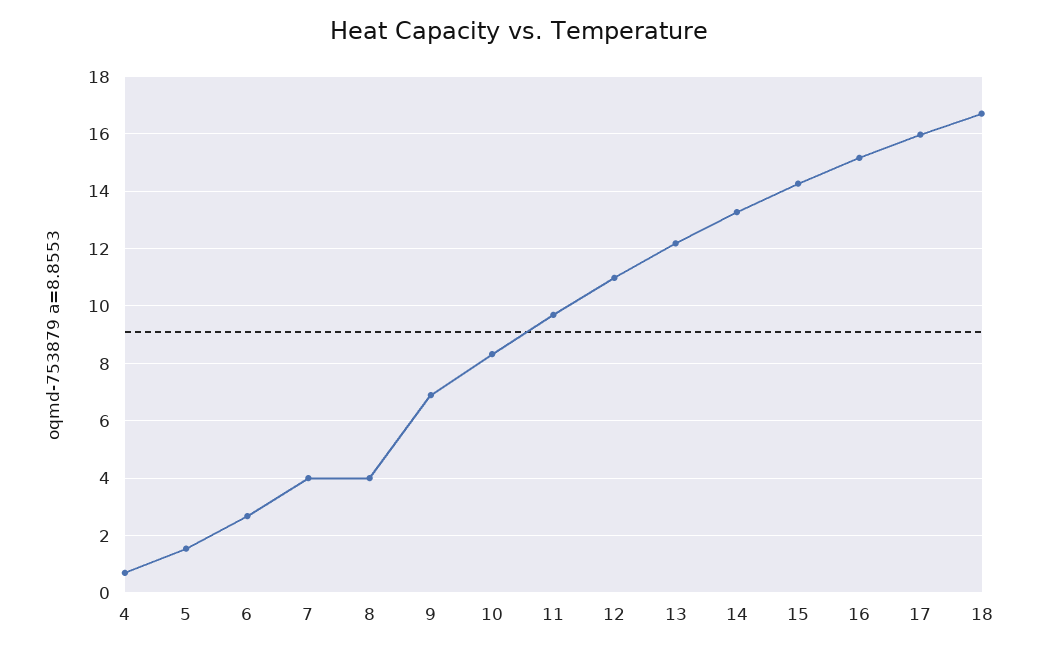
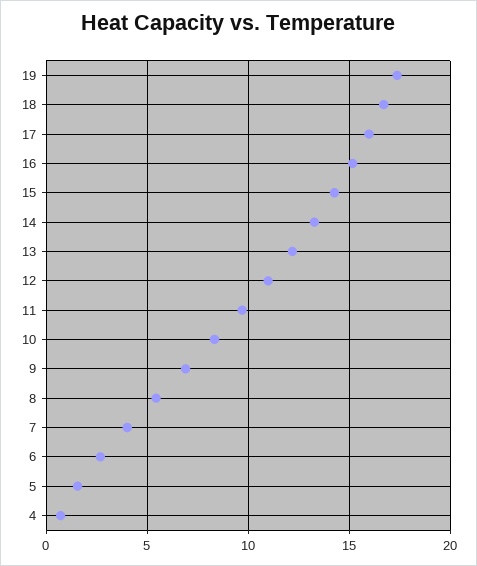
8: 4 -> 5.5
19: none -> 17.5

